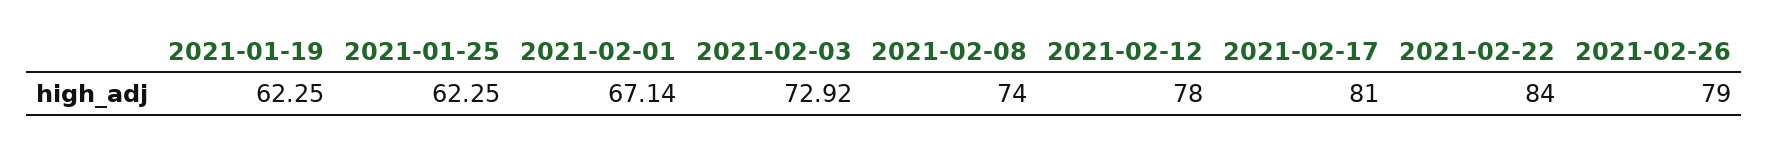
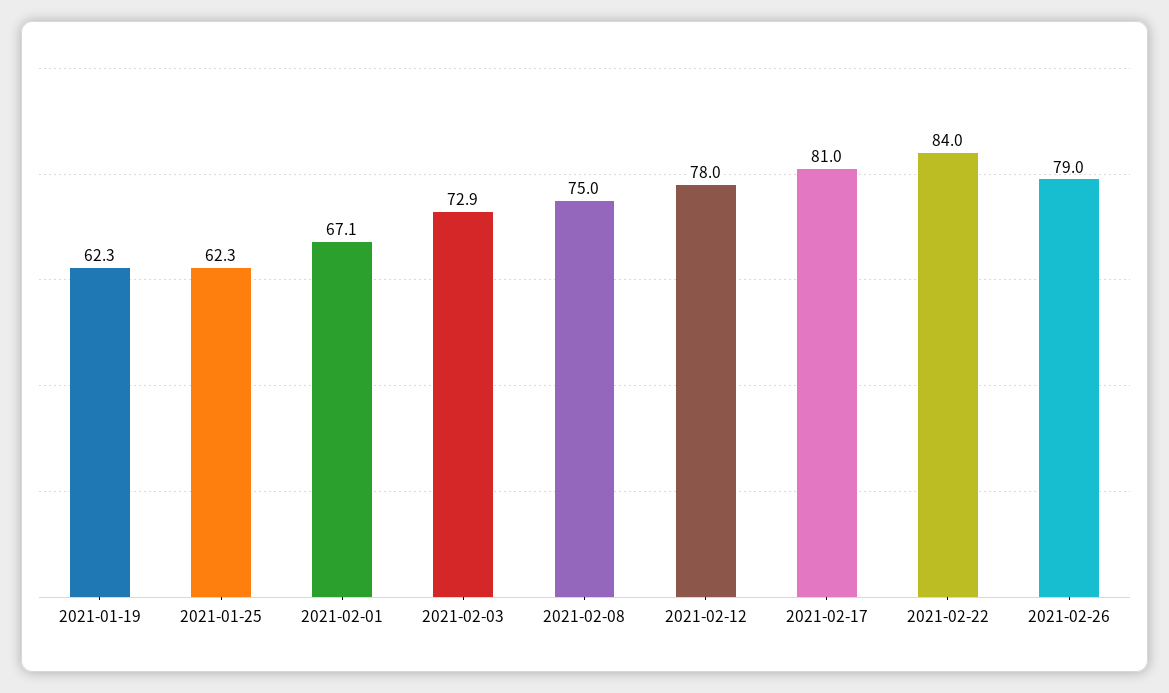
2021-02-08: 74 -> 75

